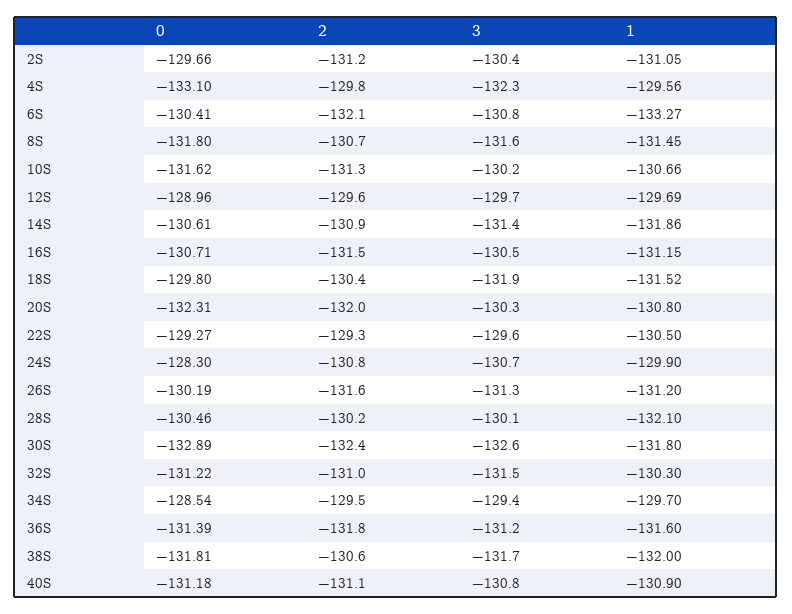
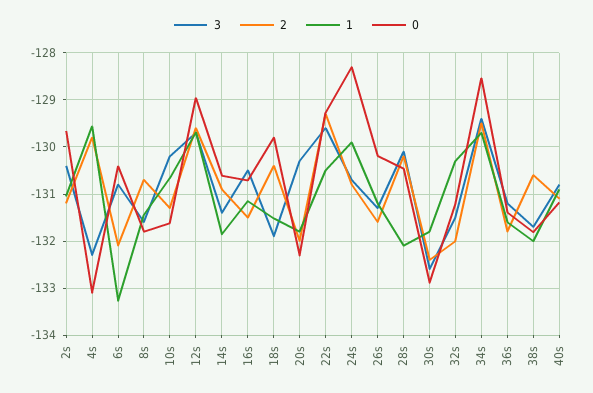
1, 20S: -130.8 -> -131.8
2, 32S: -131 -> -132

